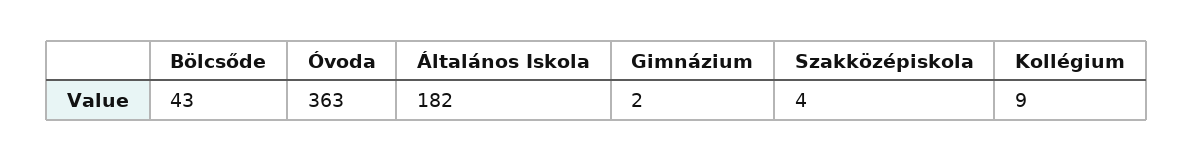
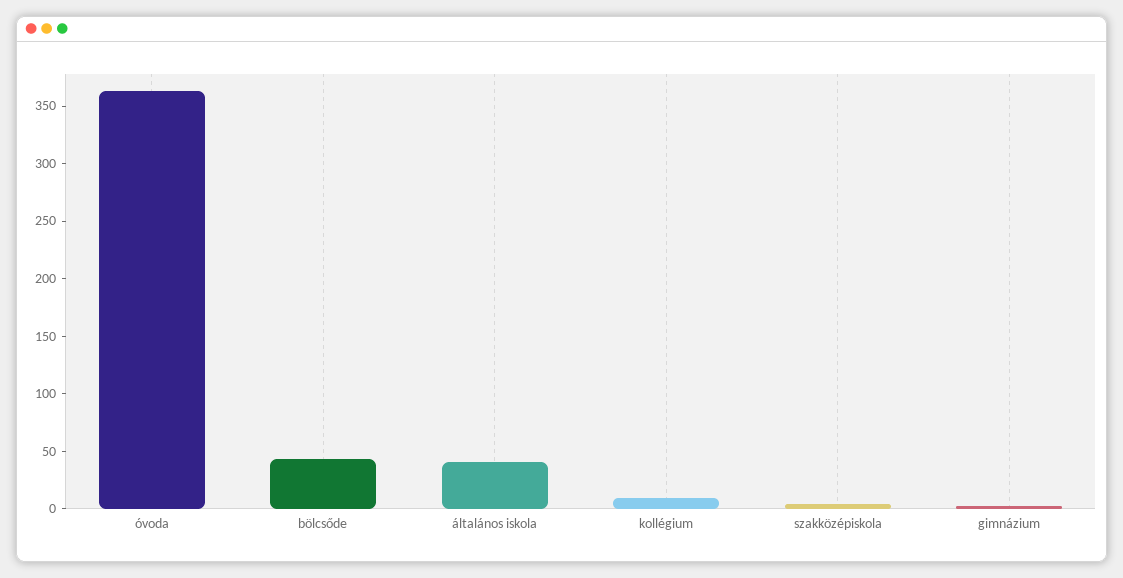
Általános Iskola: 182 -> 40

